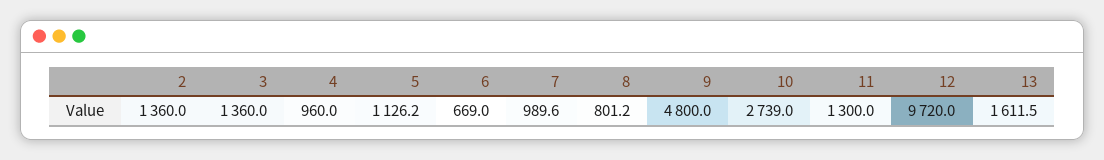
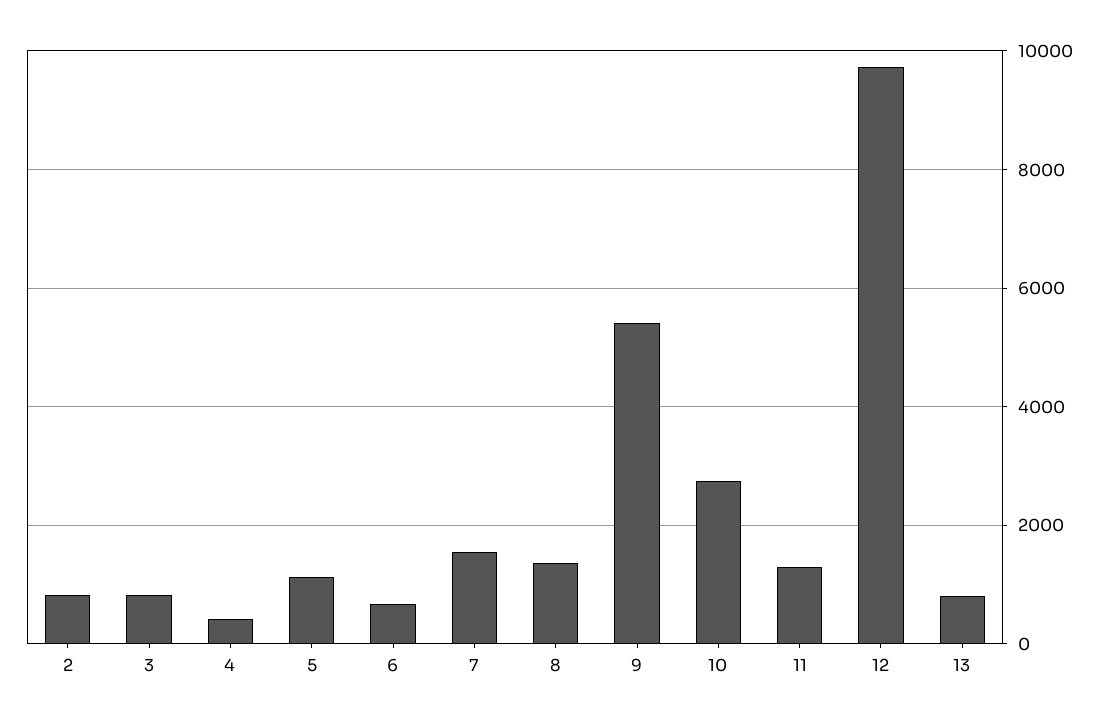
2: 1360 -> 800
3: 1360 -> 800
4: 960 -> 400
7: 989.6 -> 1600
8: 801.2 -> 1400
9: 4800 -> 5400
13: 1611.5 -> 800

